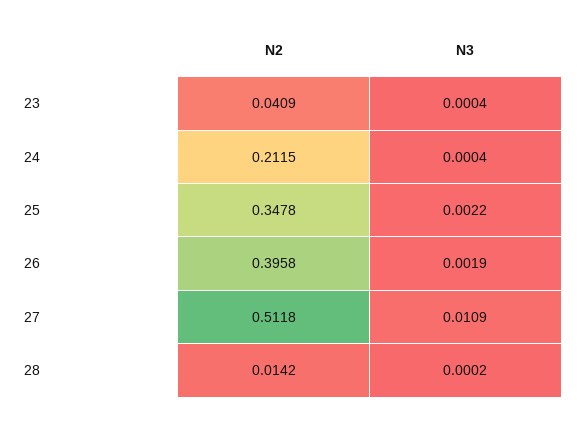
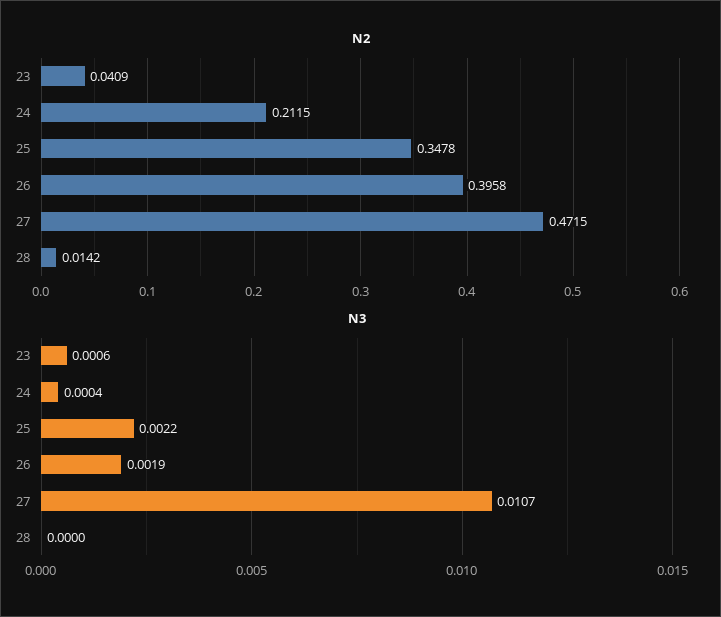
N3, 23: 0.0004 -> 0.0006
N2, 27: 0.5118 -> 0.4715
N3, 27: 0.0109 -> 0.0107
N3, 28: 0.0002 -> 0

